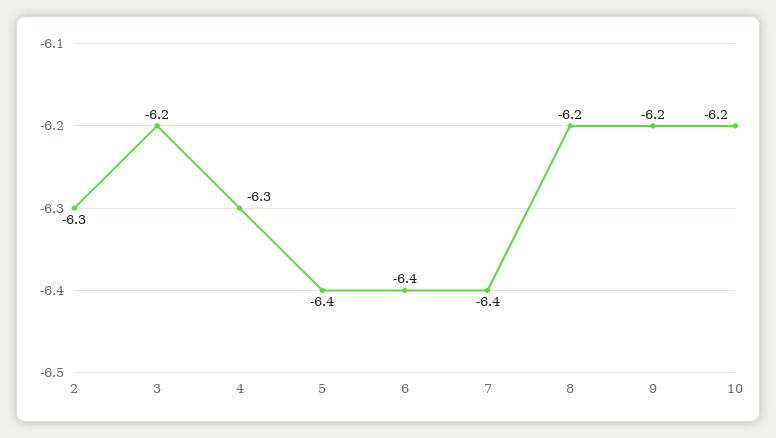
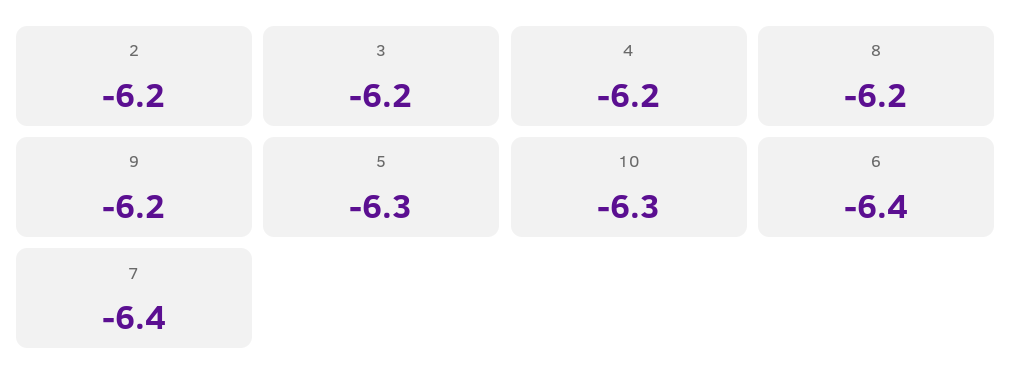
2: -6.3 -> -6.2
4: -6.3 -> -6.2
5: -6.4 -> -6.3
10: -6.2 -> -6.3

